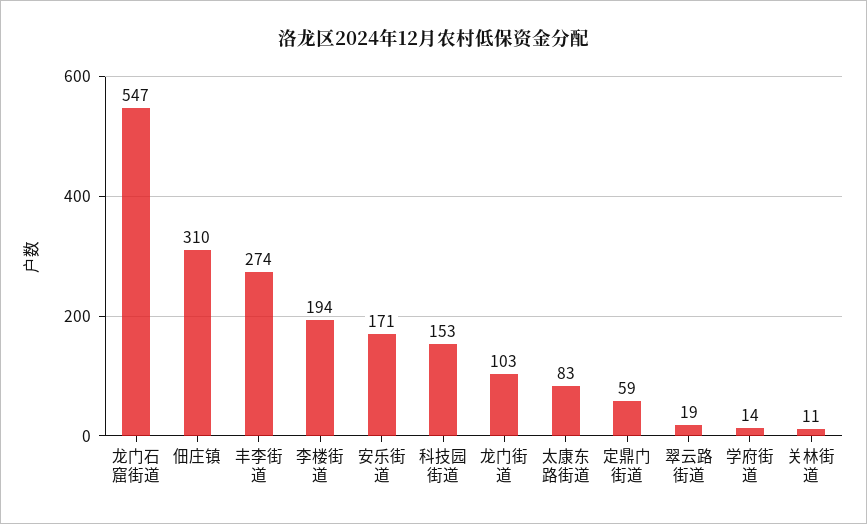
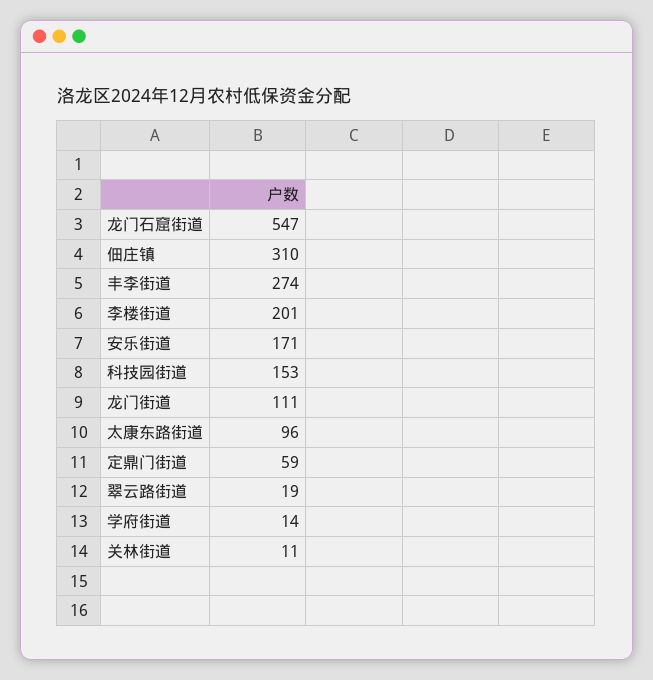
李楼街道: 194 -> 201
龙门街道: 103 -> 111
太康东路街道: 83 -> 96

